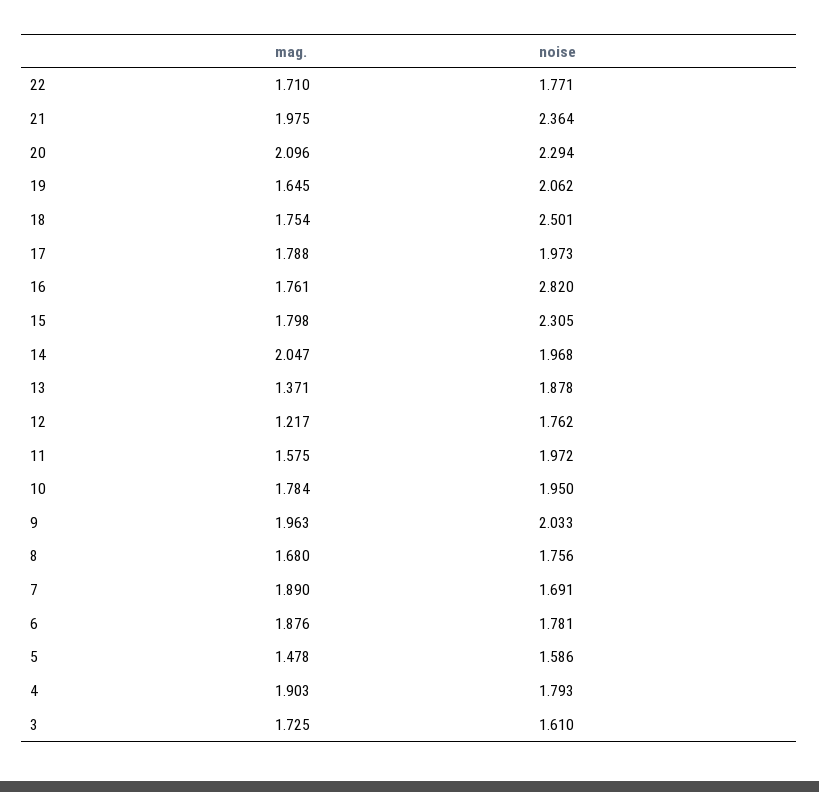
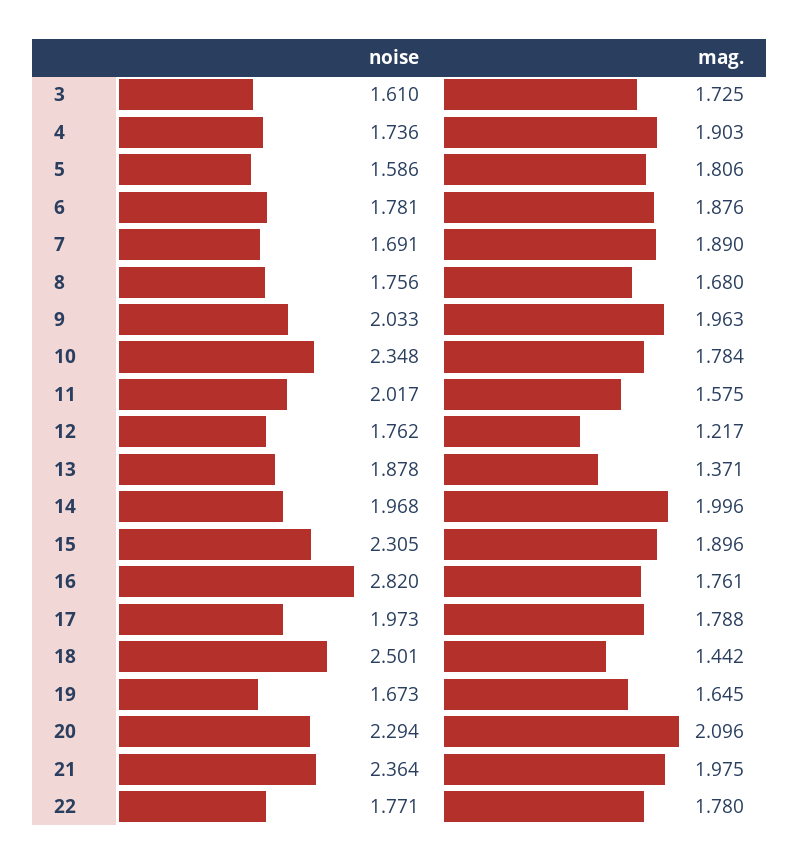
mag., 22: 1.71 -> 1.78
noise, 19: 2.062 -> 1.673
mag., 18: 1.754 -> 1.442
mag., 15: 1.798 -> 1.896
mag., 14: 2.047 -> 1.996
noise, 11: 1.972 -> 2.017
noise, 10: 1.95 -> 2.348
mag., 5: 1.478 -> 1.806
noise, 4: 1.793 -> 1.736

